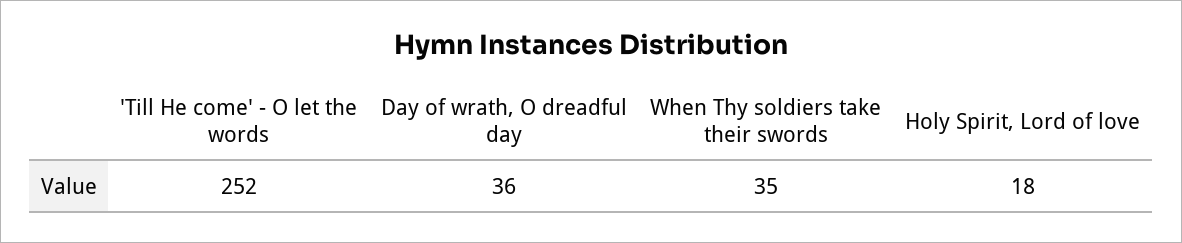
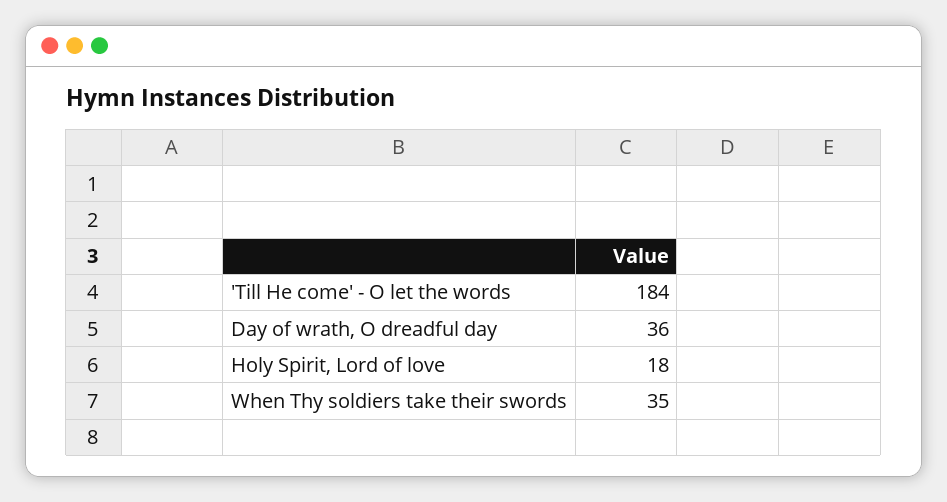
'Till He come' - O let the words: 252 -> 184

